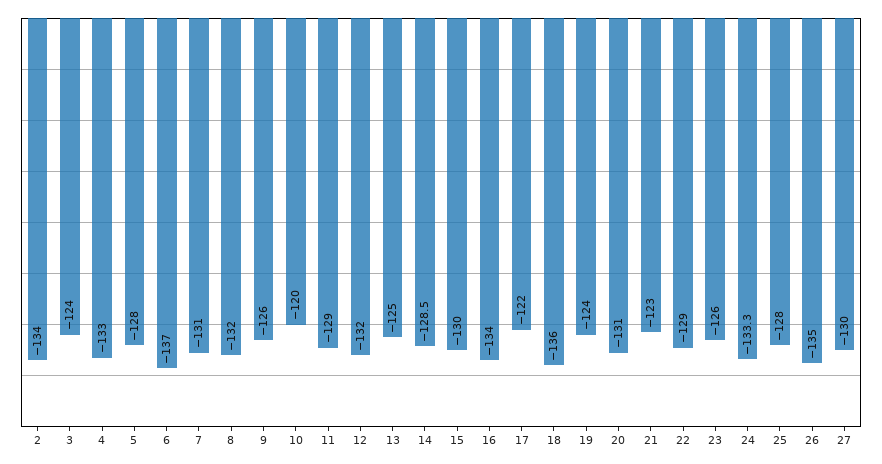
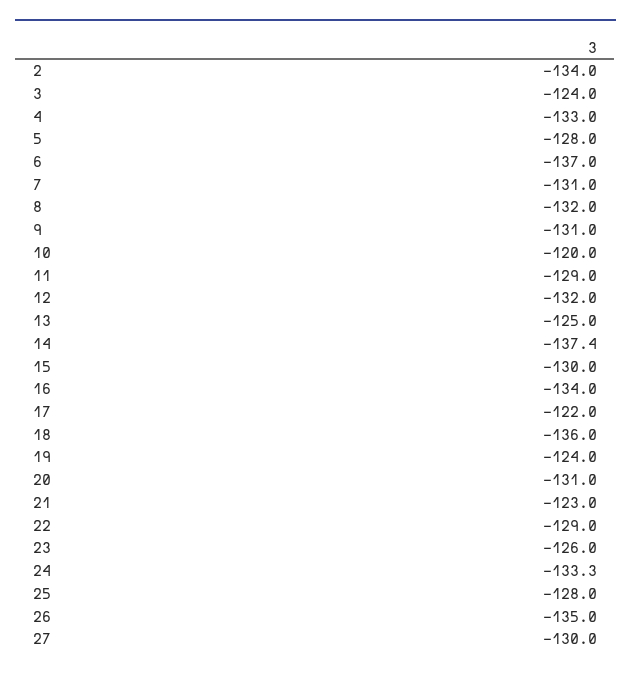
9: -126 -> -131
14: -128.5 -> -137.4

